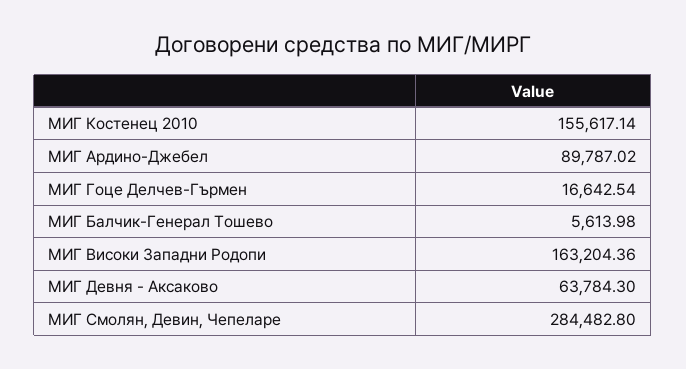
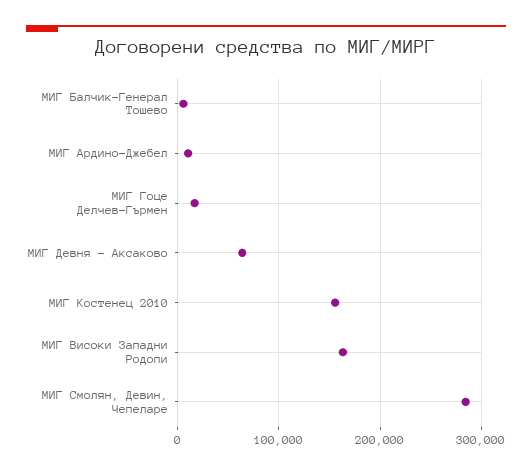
МИГ Ардино-Джебел: 89787.02 -> 10000

